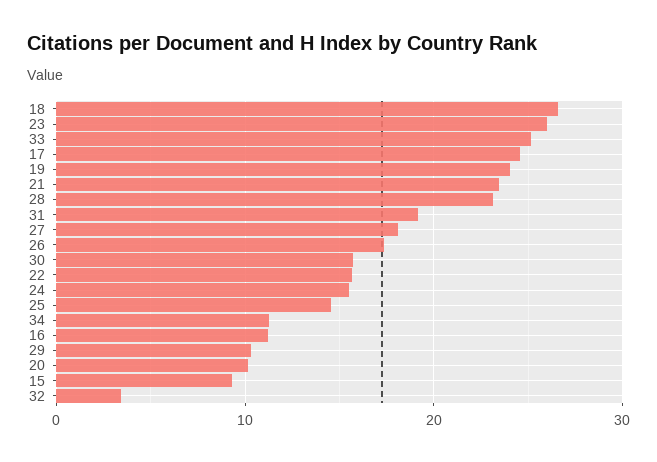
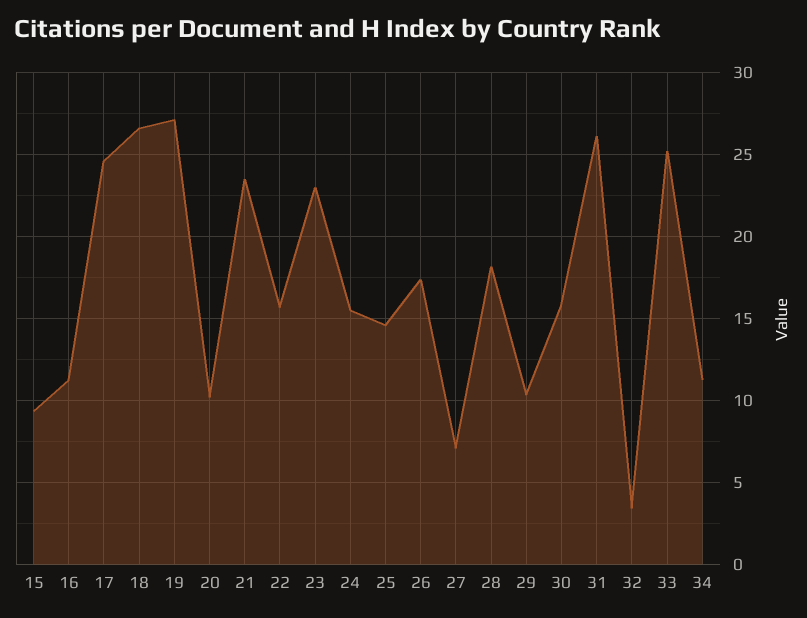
23: 26 -> 23
19: 24 -> 27
28: 23 -> 18
31: 19 -> 26
27: 18 -> 7

